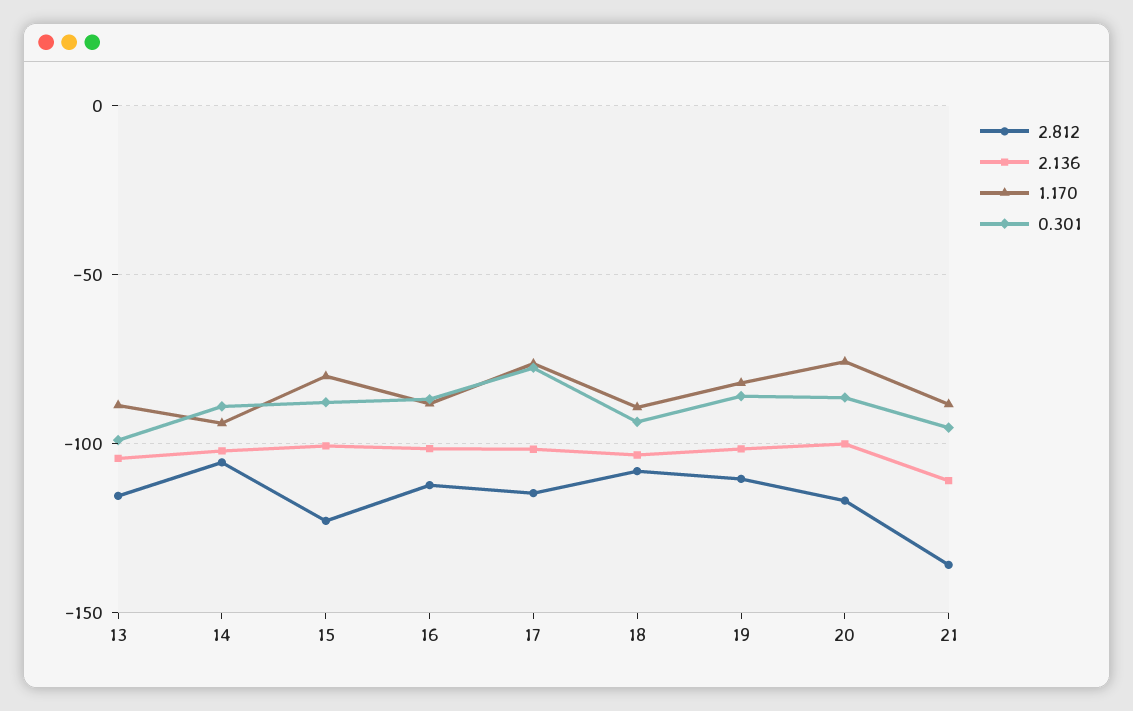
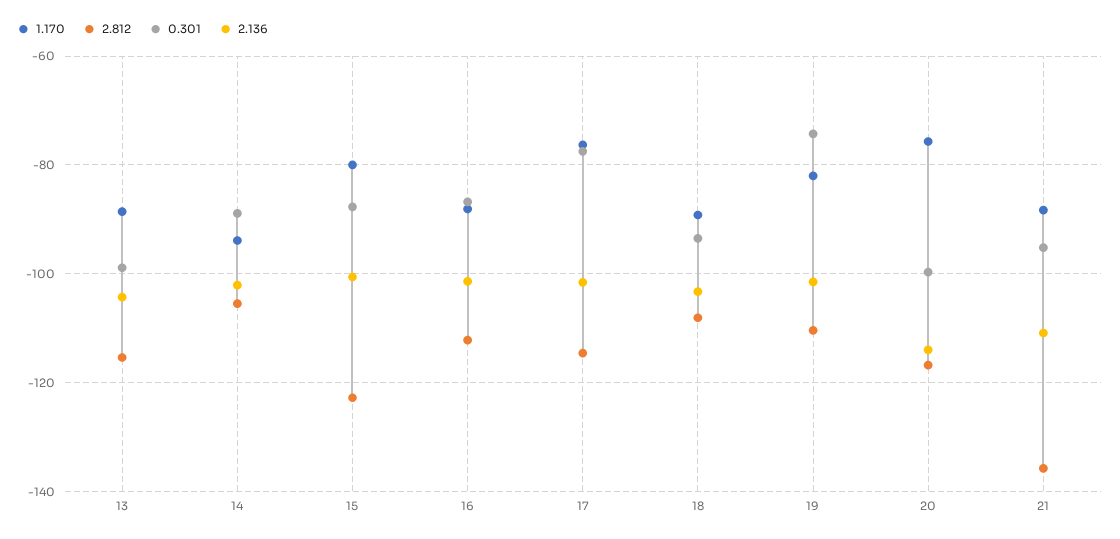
0.301, 19: -85 -> -74
2.136, 20: -100 -> -114
0.301, 20: -85 -> -100

